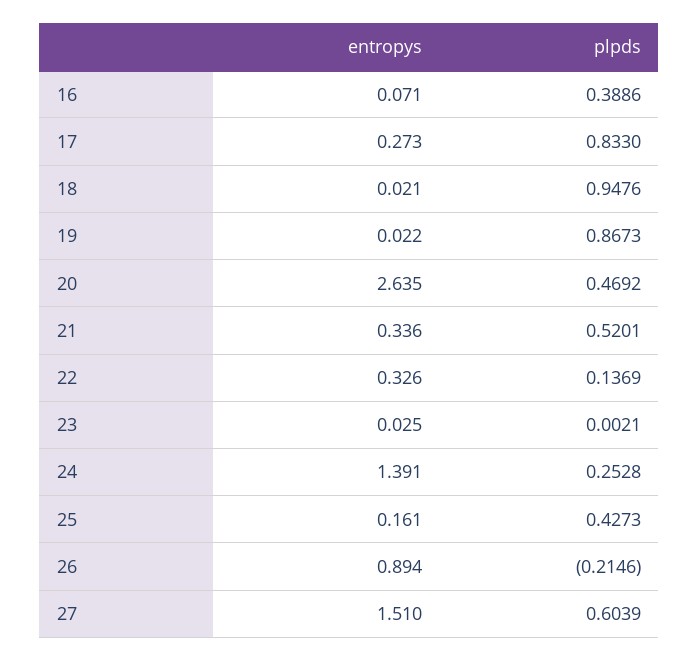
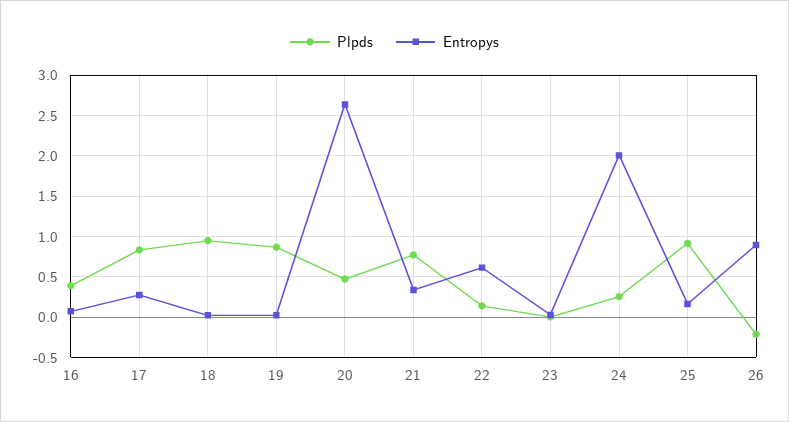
plpds, 21: 0.5201 -> 0.8
entropys, 22: 0.326 -> 0.6
entropys, 24: 1.391 -> 2
plpds, 25: 0.4273 -> 0.9
entropys, 27: 1.51 -> none
plpds, 27: 0.6039 -> none

